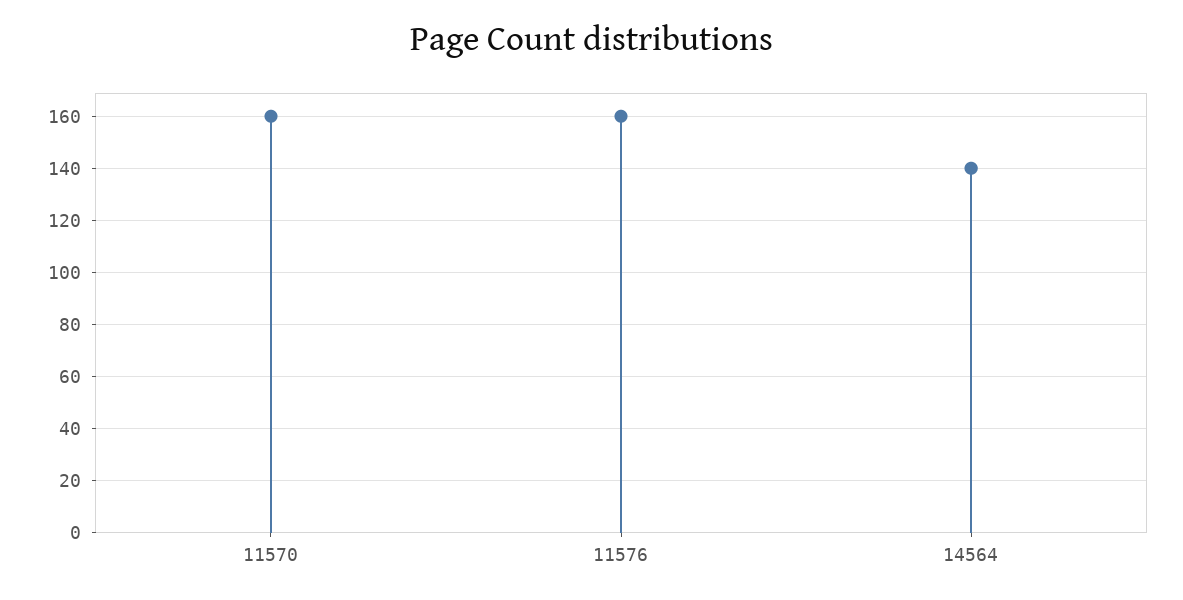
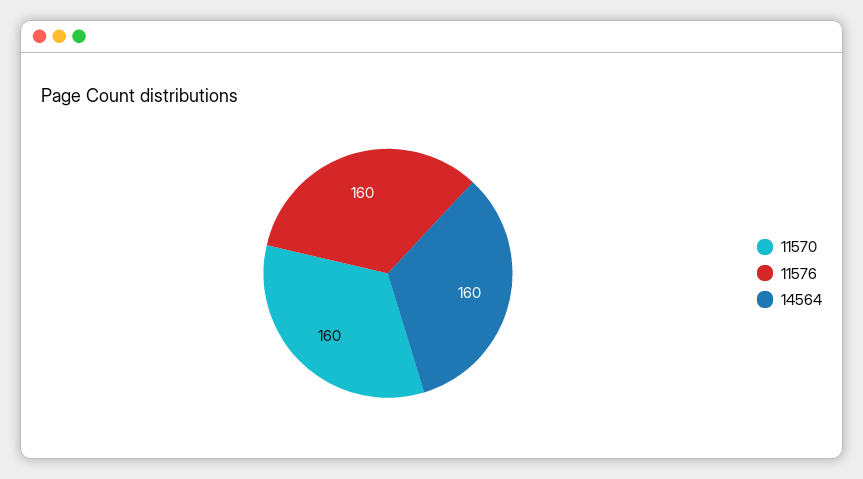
14564: 140 -> 160

